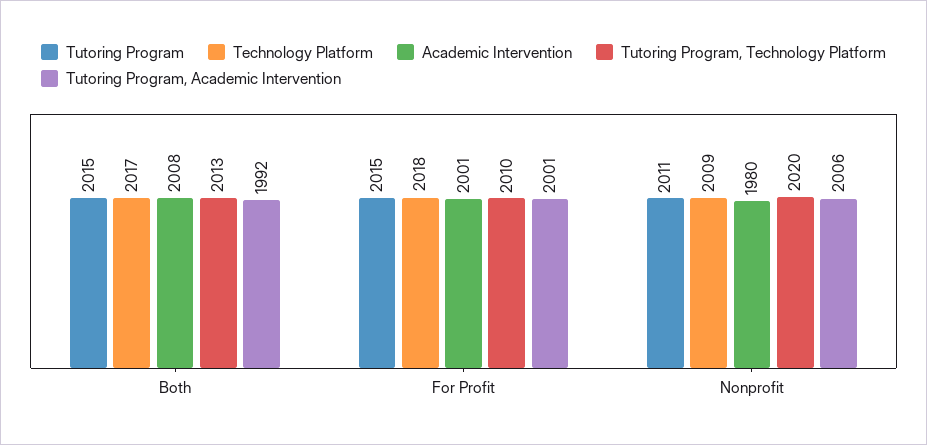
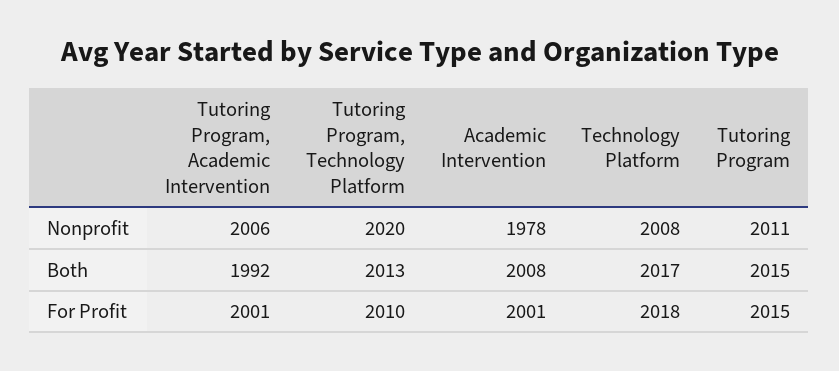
Technology Platform, Nonprofit: 2009 -> 2008
Academic Intervention, Nonprofit: 1980 -> 1978

